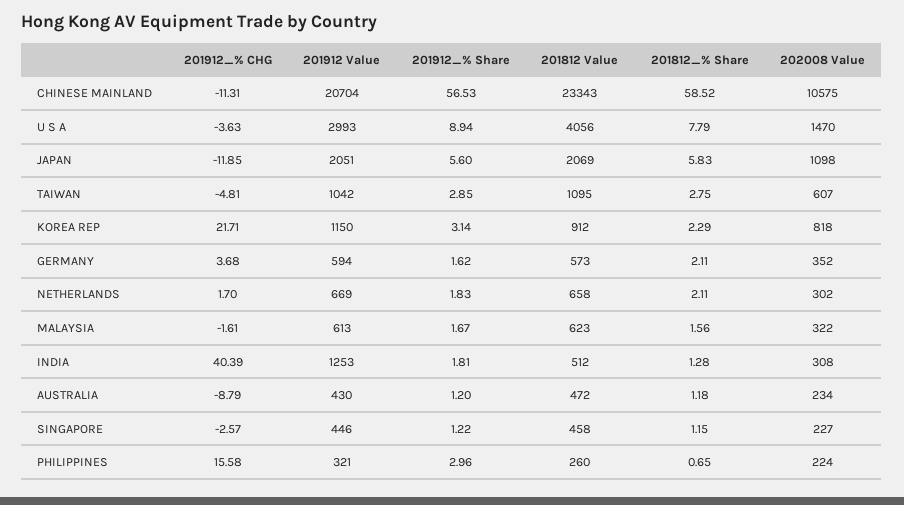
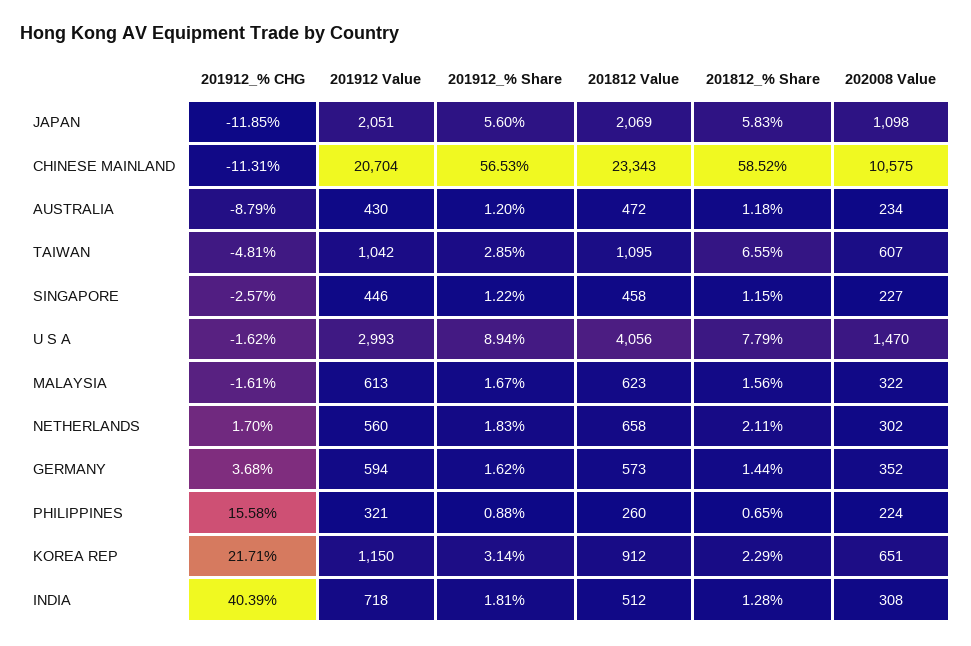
201912_% CHG, U S A: -3.63 -> -1.62
201812_% Share, TAIWAN: 2.75 -> 6.55
202008 Value, KOREA REP: 818 -> 651
201812_% Share, GERMANY: 2.11 -> 1.44
201912 Value, NETHERLANDS: 669 -> 560
201912 Value, INDIA: 1253 -> 718
201912_% Share, PHILIPPINES: 2.96 -> 0.88

